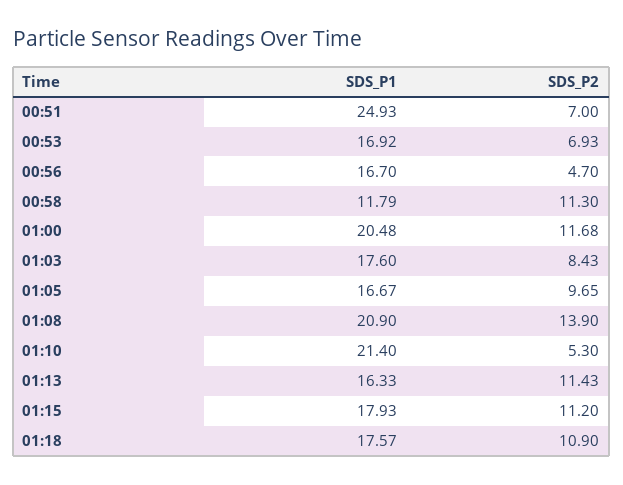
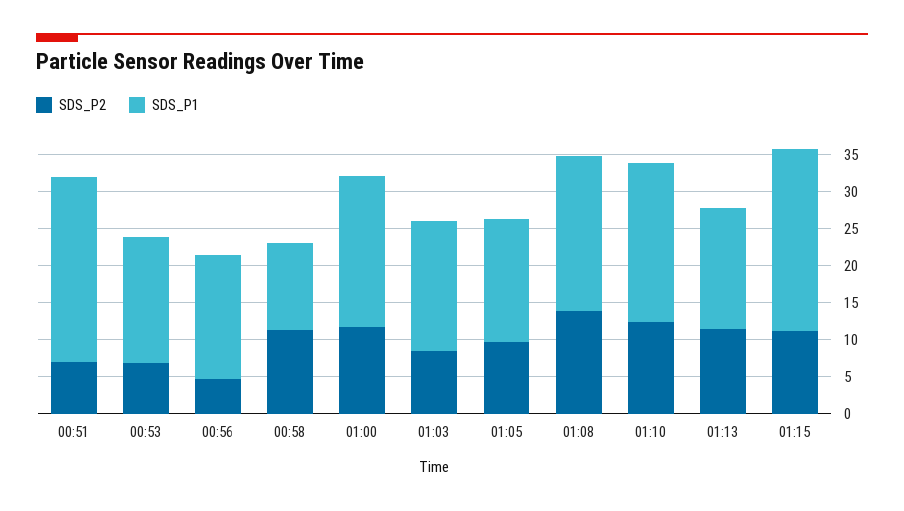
SDS_P2, 01:10: 5.3 -> 12.5
SDS_P1, 01:15: 17.93 -> 25
SDS_P1, 01:18: 17.57 -> none
SDS_P2, 01:18: 10.9 -> none

